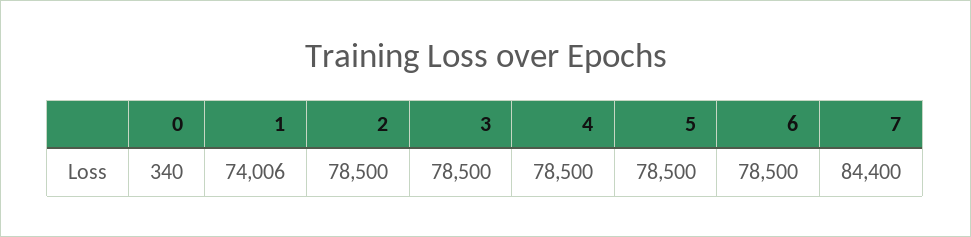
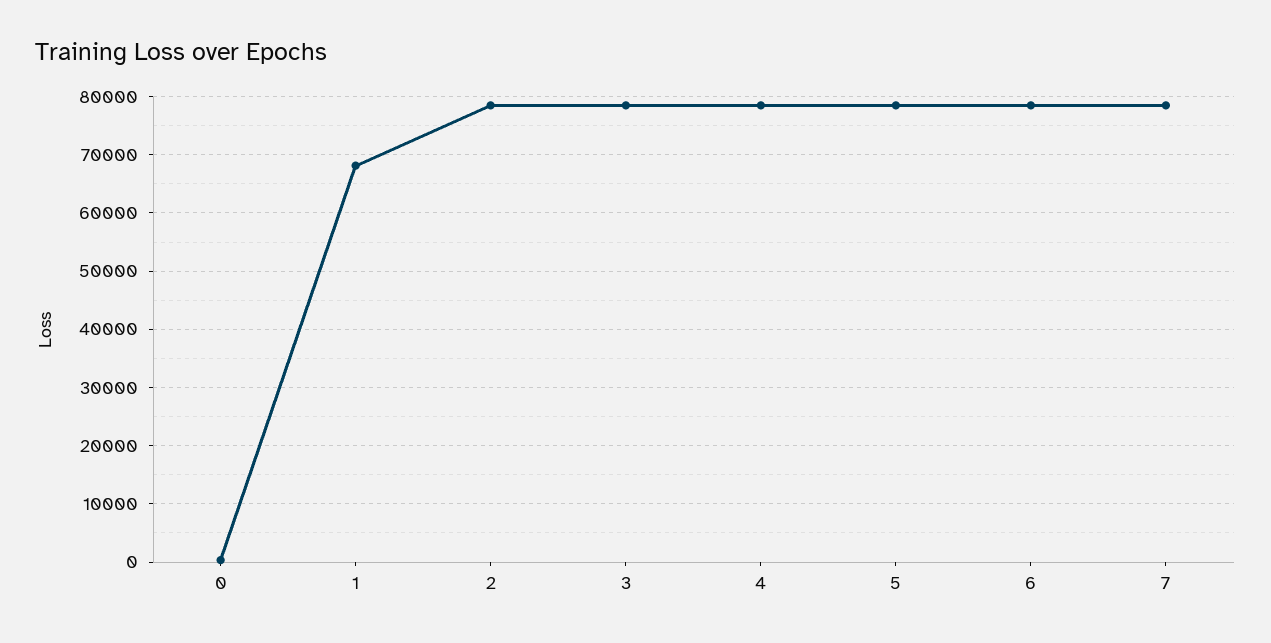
1: 74006 -> 68000
7: 84400 -> 78000

